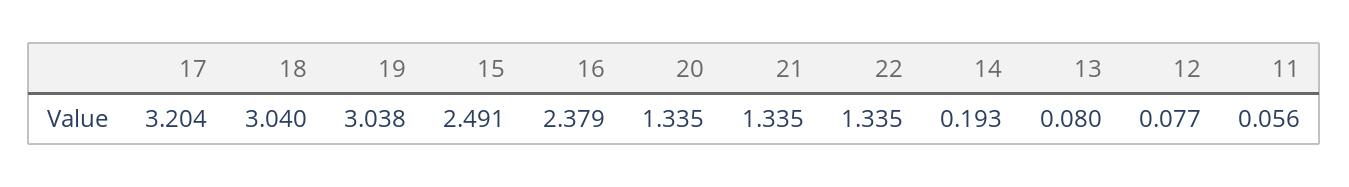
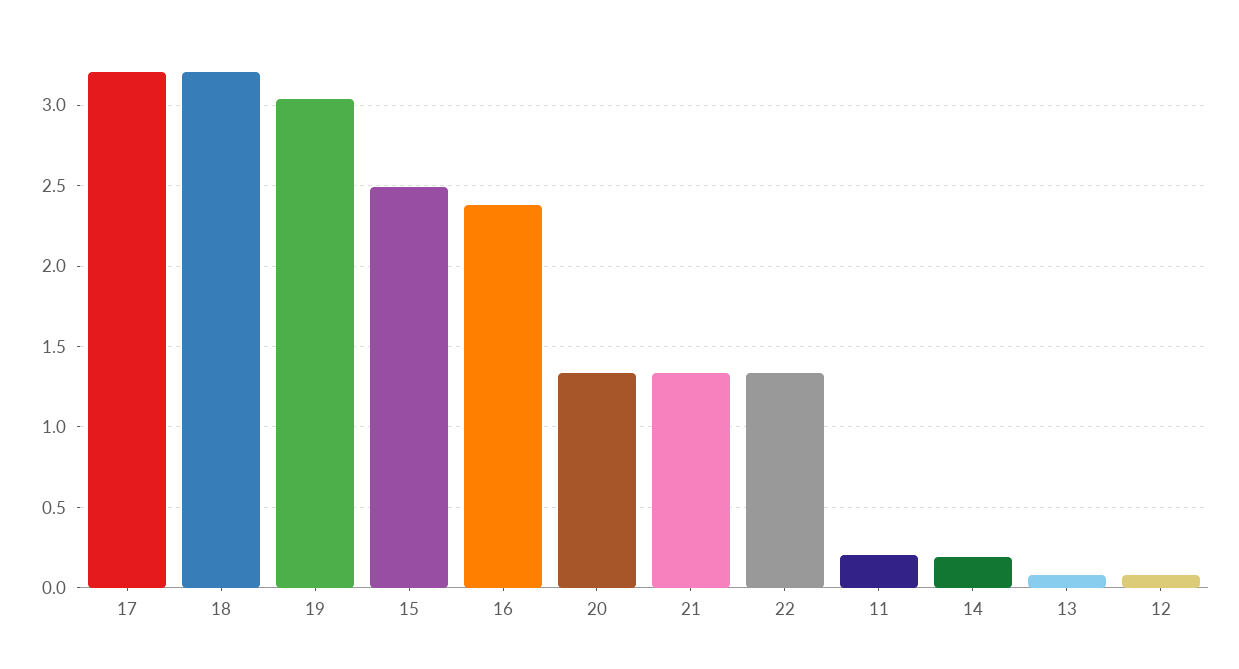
18: 3.04 -> 3.2
11: 0.056 -> 0.2

